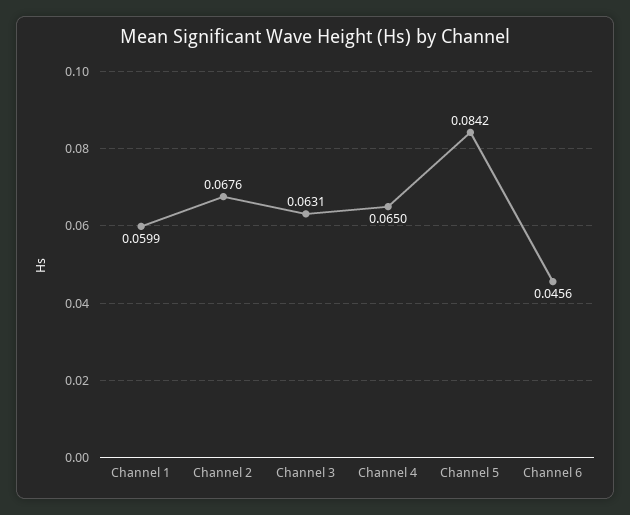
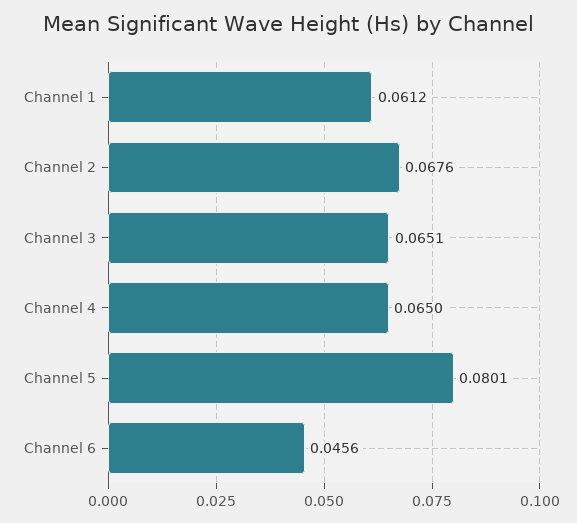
Channel 1: 0.0599 -> 0.0612
Channel 3: 0.0631 -> 0.0651
Channel 5: 0.0842 -> 0.0801

